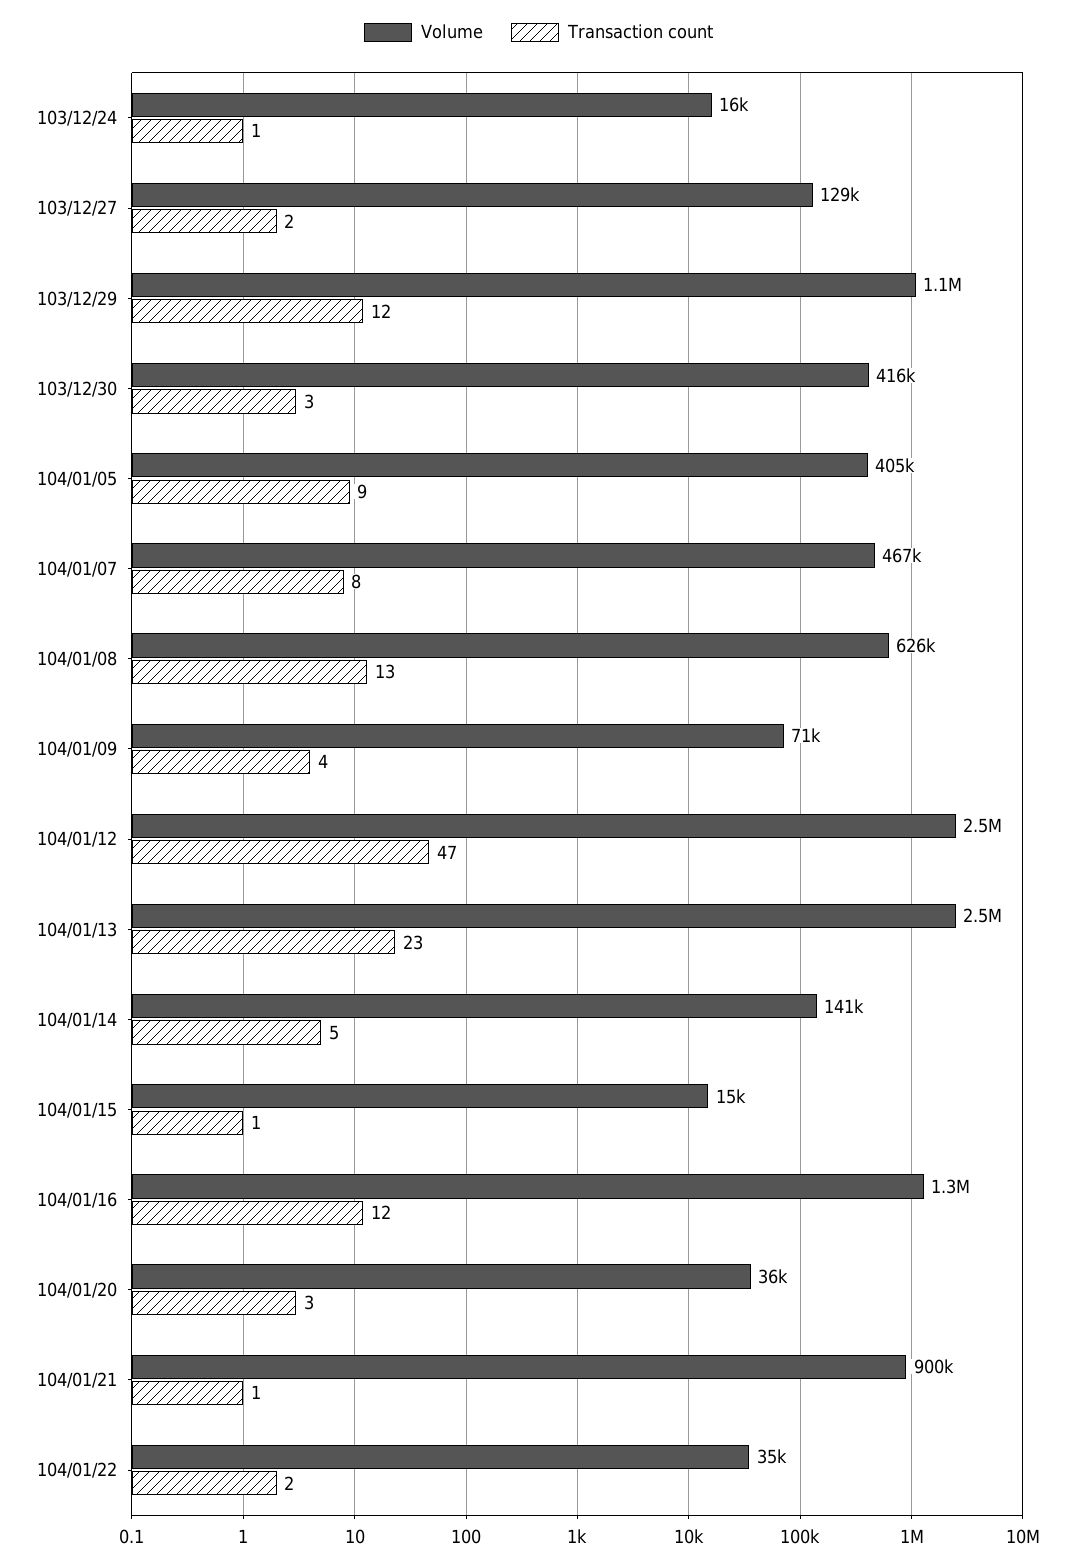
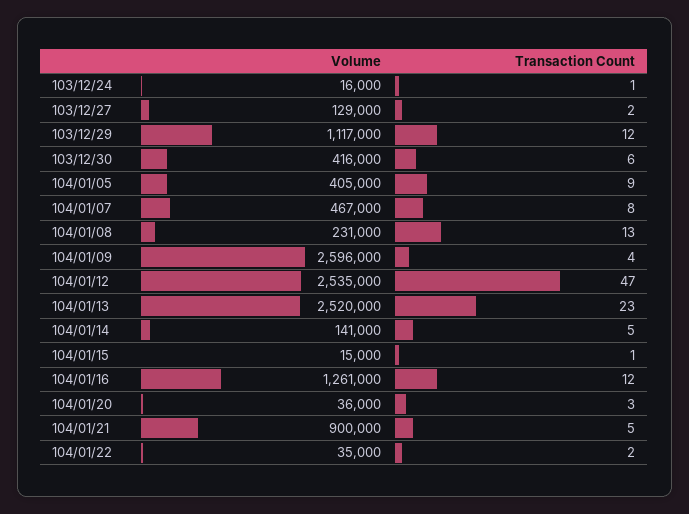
Transaction count, 103/12/30: 3 -> 6
Volume, 104/01/08: 626000 -> 231000
Volume, 104/01/09: 71000 -> 2596000
Transaction count, 104/01/21: 1 -> 5

